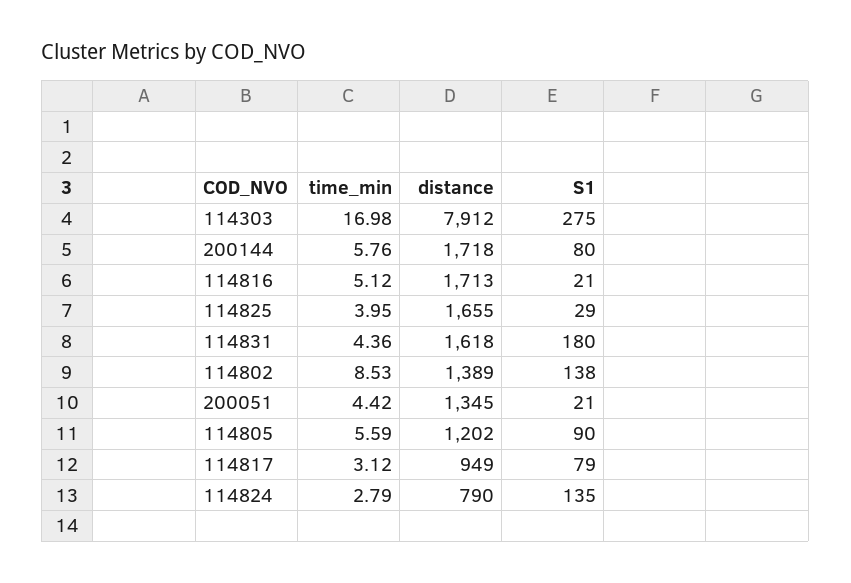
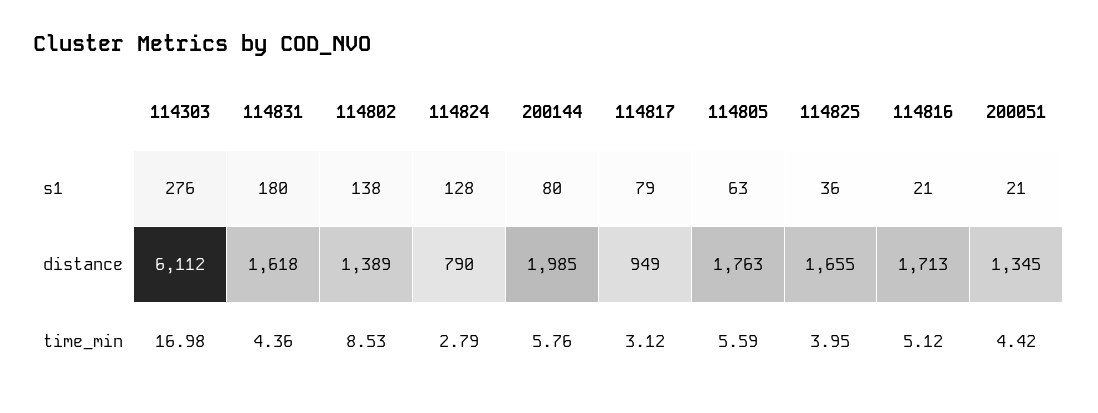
distance, 114303: 7912 -> 6112
S1, 114303: 275 -> 276
distance, 200144: 1718 -> 1985
S1, 114825: 29 -> 36
distance, 114805: 1202 -> 1763
S1, 114805: 90 -> 63
S1, 114824: 135 -> 128

